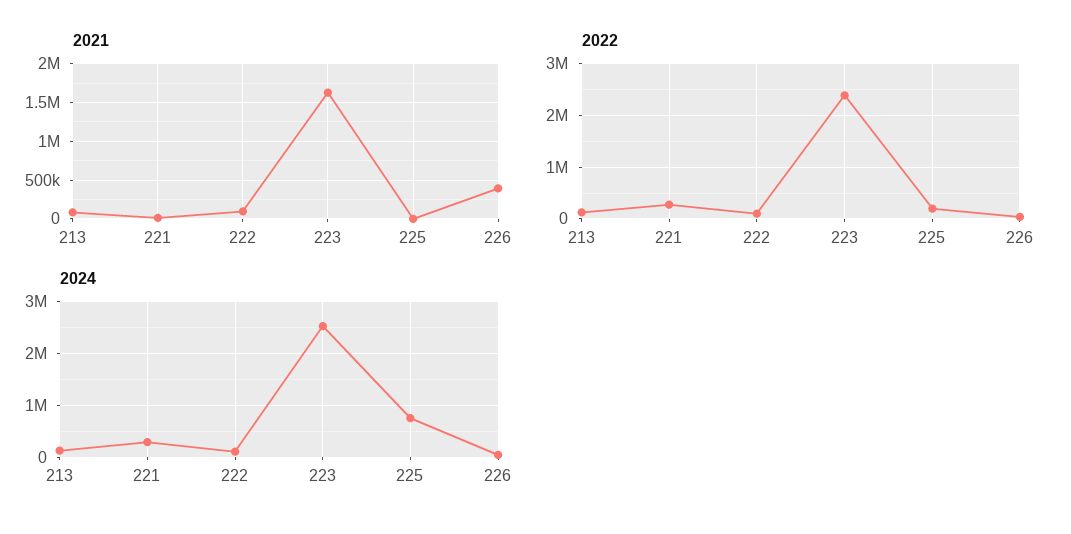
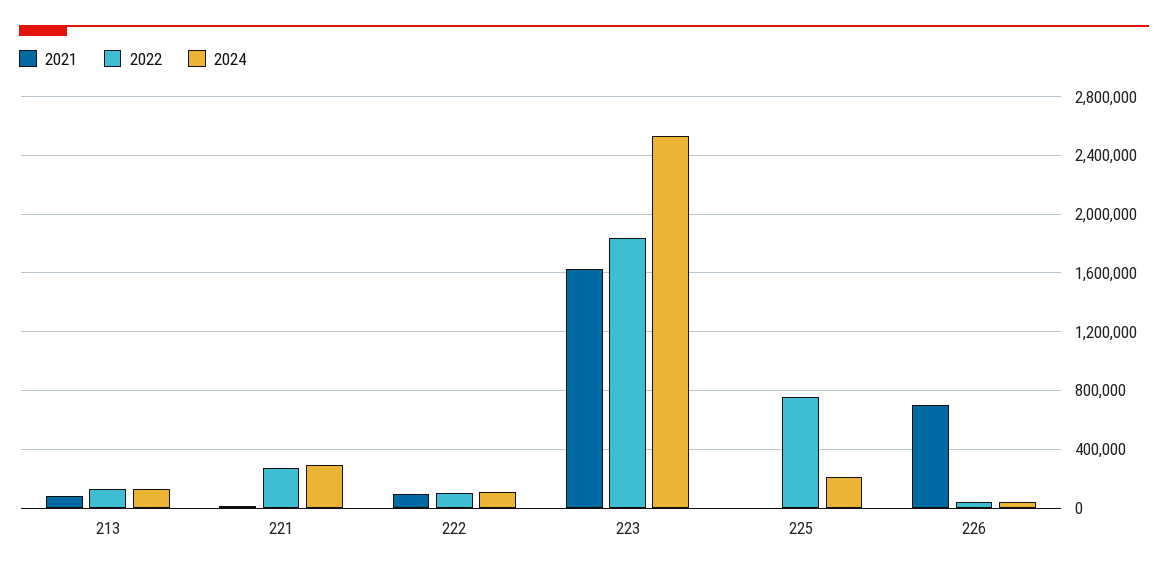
2021, 226: 400000 -> 700000
2022, 223: 2400000 -> 1850000
2022, 225: 200000 -> 750000
2024, 225: 800000 -> 200000

